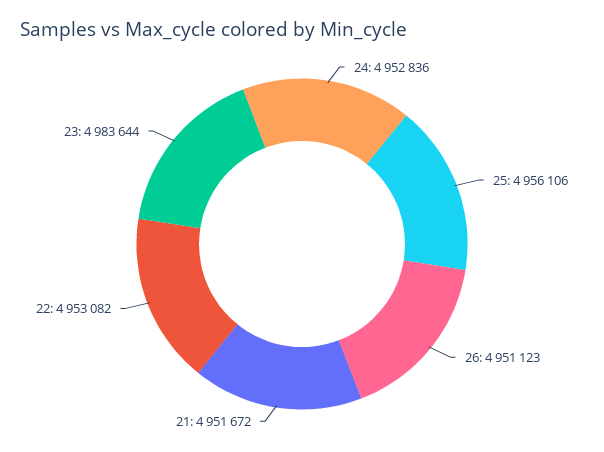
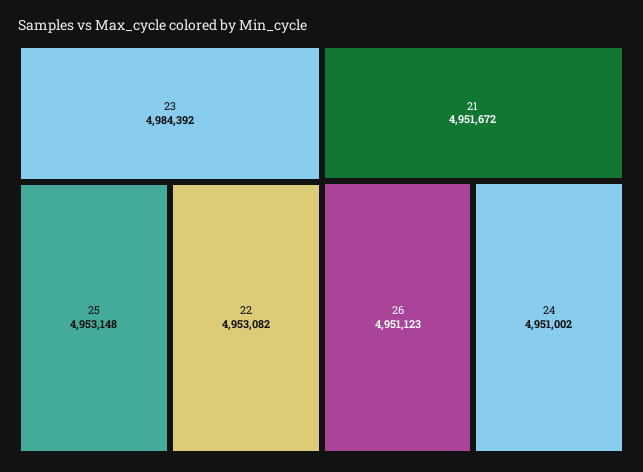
24: 4952836 -> 4951002
25: 4956106 -> 4953148
23: 4983644 -> 4984392

